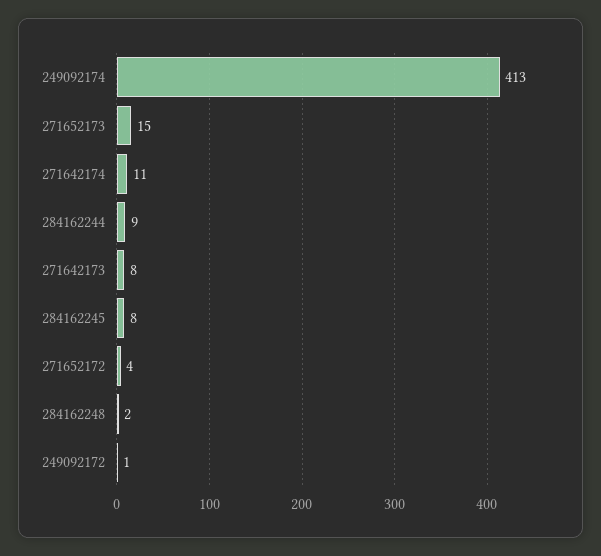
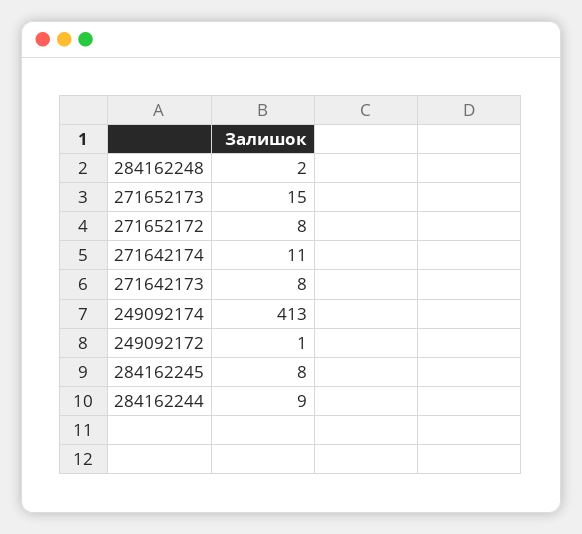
271652172: 4 -> 8

